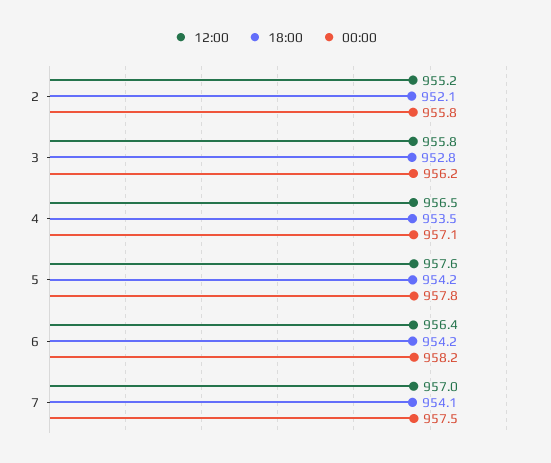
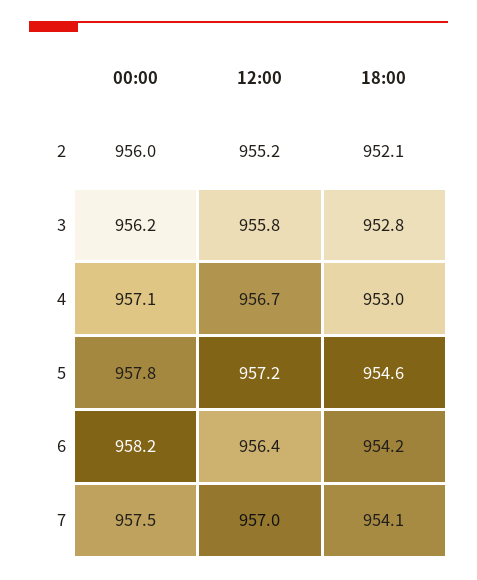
00:00, 2: 955.8 -> 956
12:00, 4: 956.5 -> 956.7
18:00, 4: 953.5 -> 953
12:00, 5: 957.6 -> 957.2
18:00, 5: 954.2 -> 954.6

